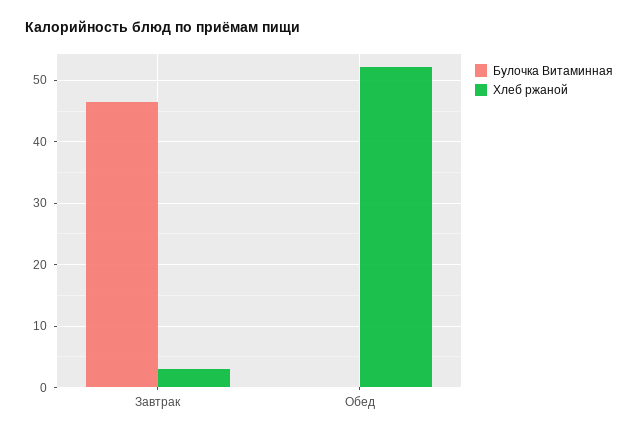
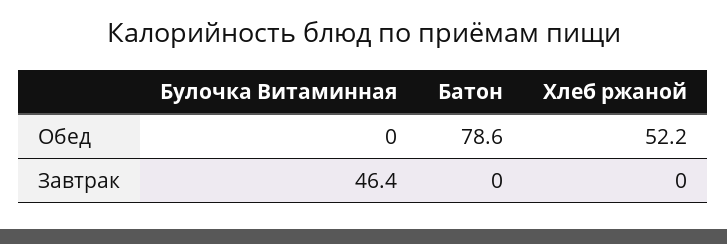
Хлеб ржаной, Завтрак: 3 -> 0
Батон, Обед: none -> 78.6
Батон, Завтрак: none -> 0

